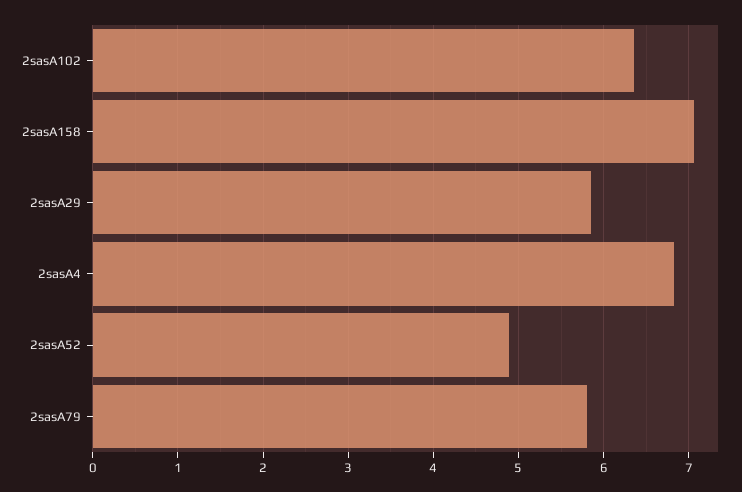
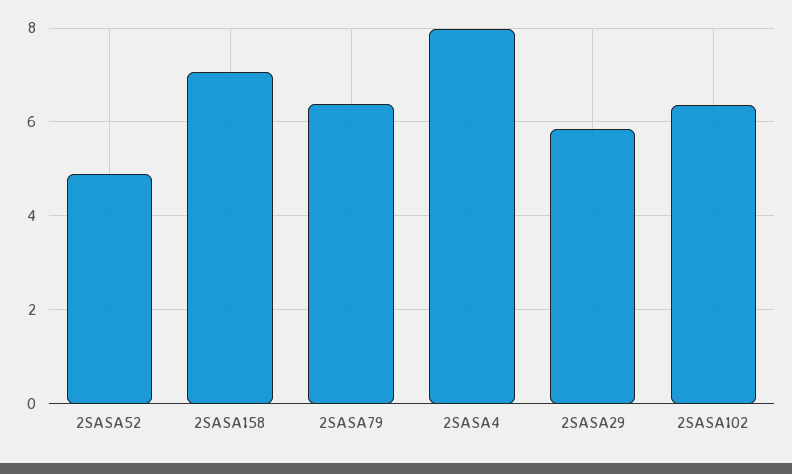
2sasA4: 6.8 -> 8
2sasA79: 5.8 -> 6.4

